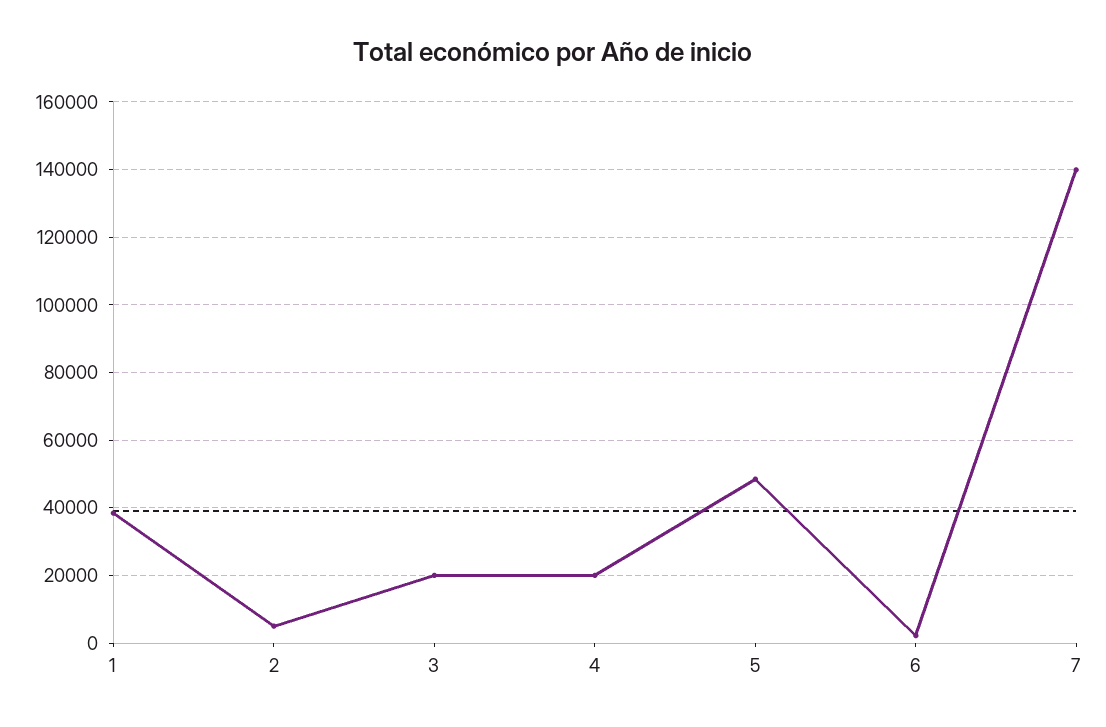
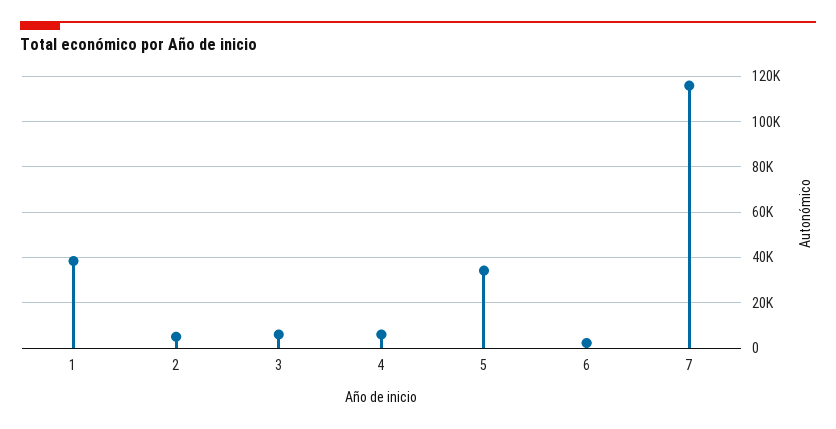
3: 20000 -> 5000
4: 20000 -> 5000
5: 48000 -> 35000
7: 140000 -> 115000

